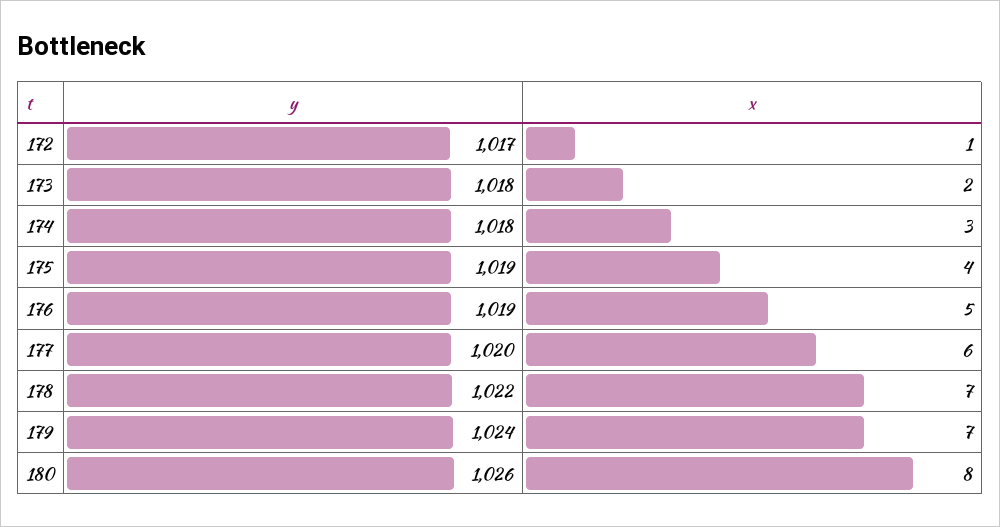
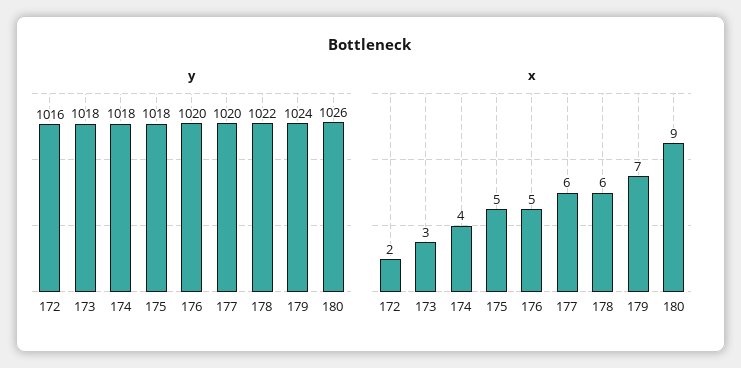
y, 172: 1017 -> 1016
x, 172: 1 -> 2
x, 173: 2 -> 3
x, 174: 3 -> 4
y, 175: 1019 -> 1018
x, 175: 4 -> 5
y, 176: 1019 -> 1020
x, 178: 7 -> 6
x, 180: 8 -> 9

